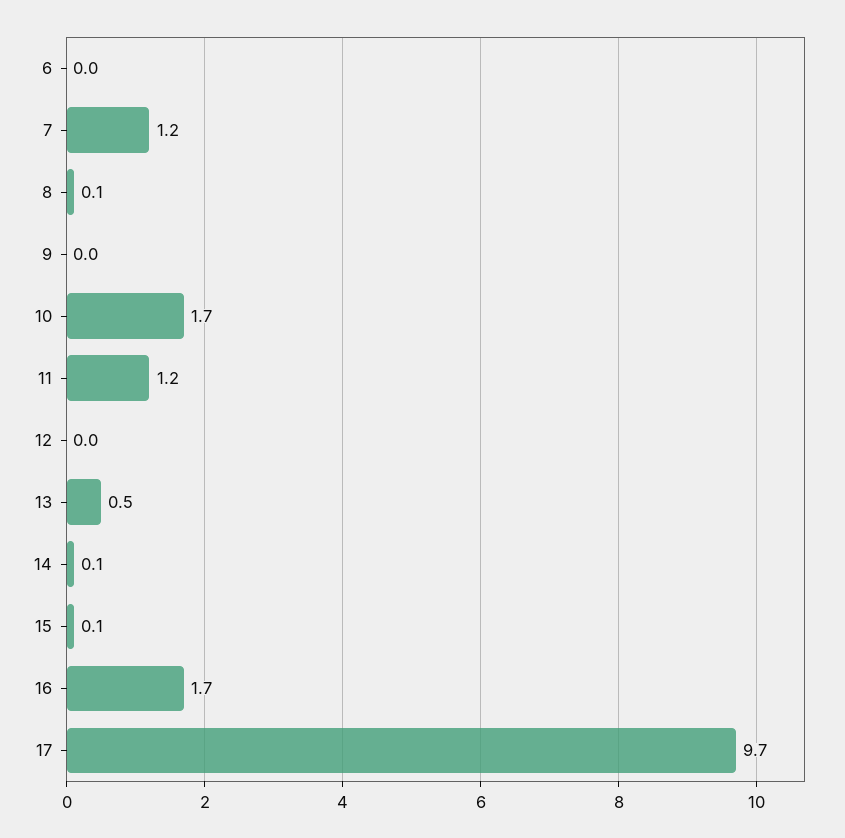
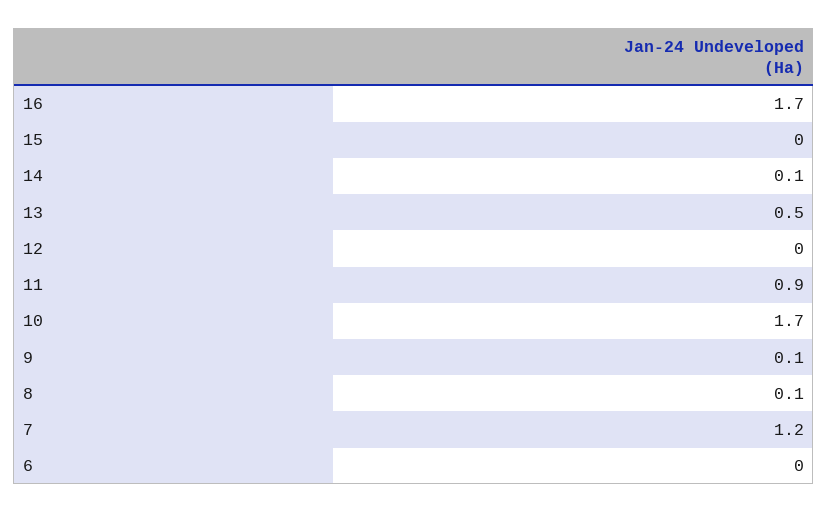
9: 0 -> 0.1
11: 1.2 -> 0.9
15: 0.1 -> 0
17: 9.7 -> none

